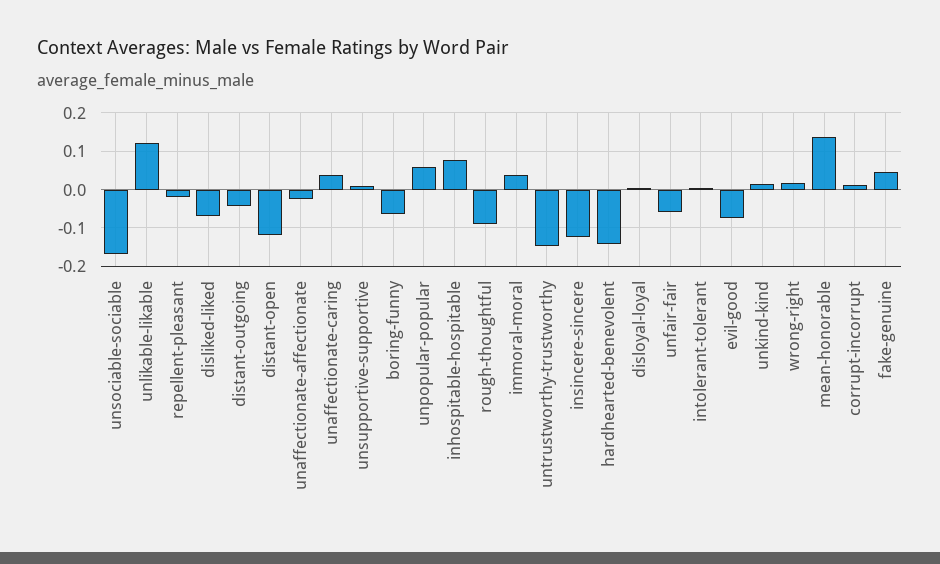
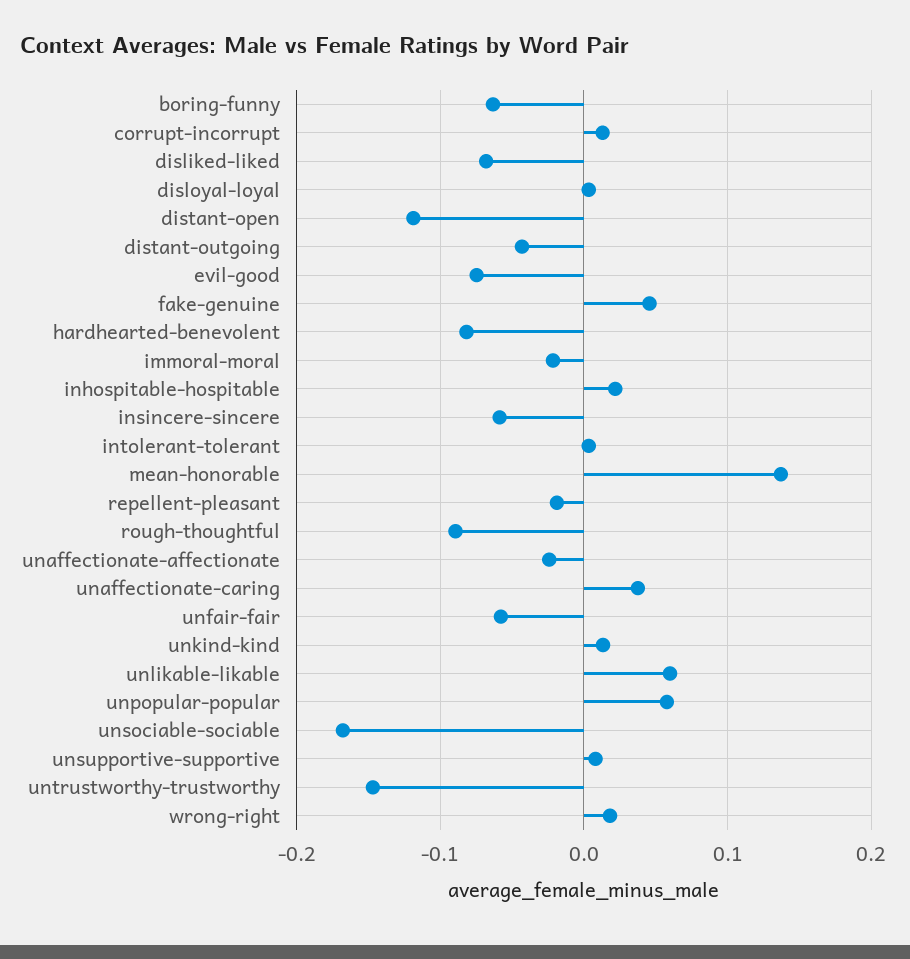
unlikable-likable: 0.12 -> 0.06
inhospitable-hospitable: 0.08 -> 0.02
immoral-moral: 0.04 -> -0.02
insincere-sincere: -0.12 -> -0.06
hardhearted-benevolent: -0.14 -> -0.08

